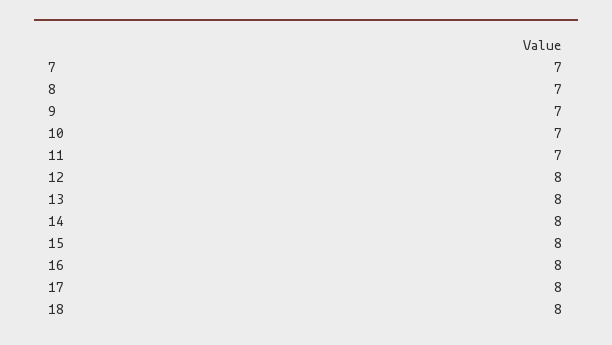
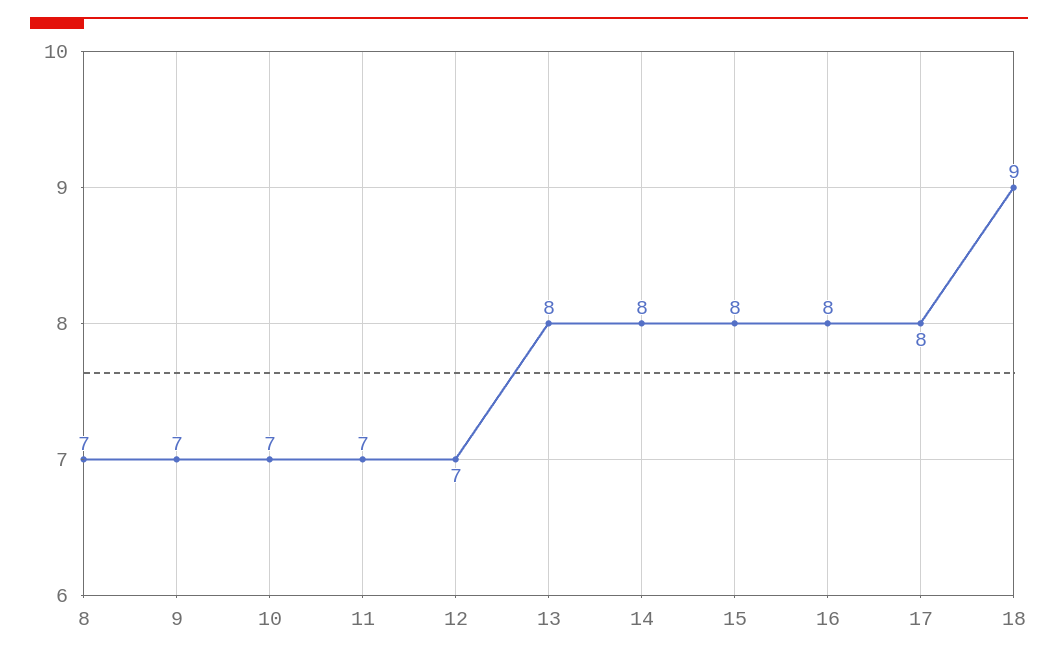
7: 7 -> none
12: 8 -> 7
18: 8 -> 9

